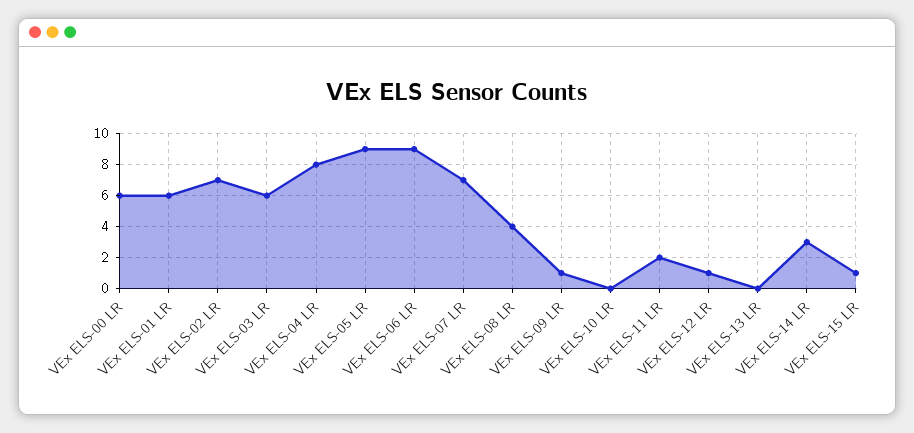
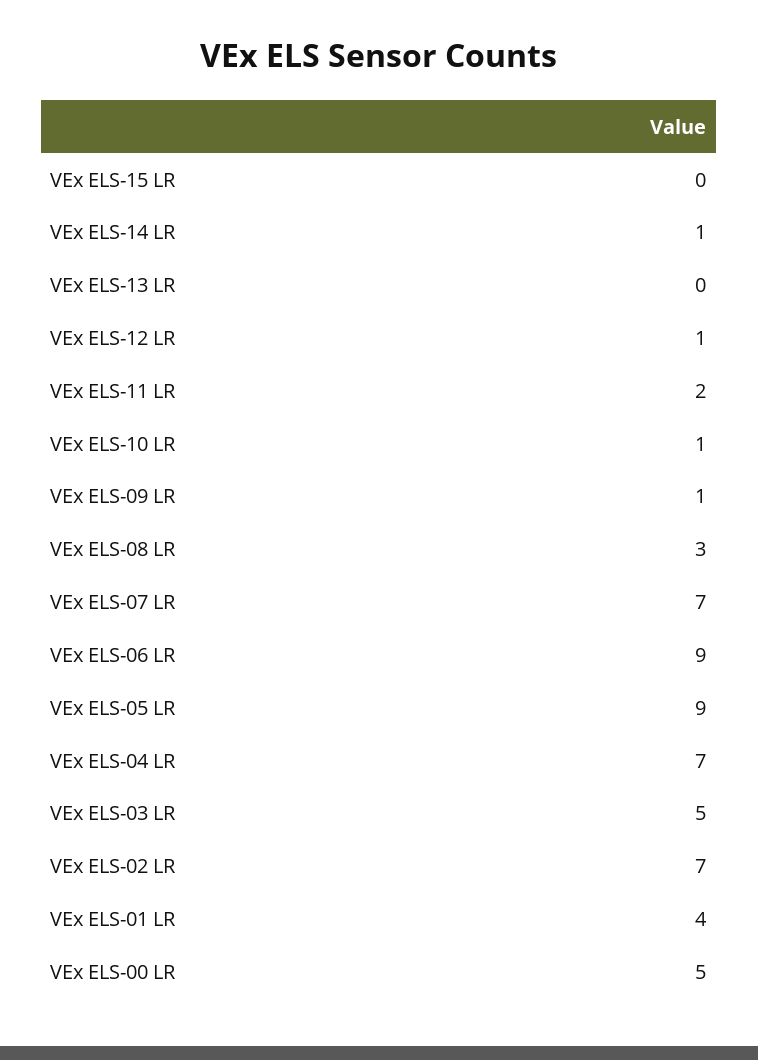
VEx ELS-00 LR: 6 -> 5
VEx ELS-01 LR: 6 -> 4
VEx ELS-03 LR: 6 -> 5
VEx ELS-04 LR: 8 -> 7
VEx ELS-08 LR: 4 -> 3
VEx ELS-10 LR: 0 -> 1
VEx ELS-14 LR: 3 -> 1
VEx ELS-15 LR: 1 -> 0

